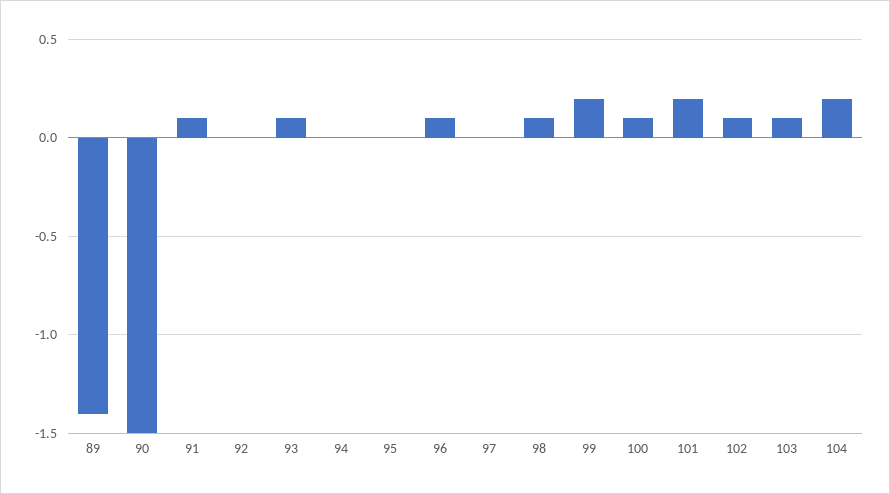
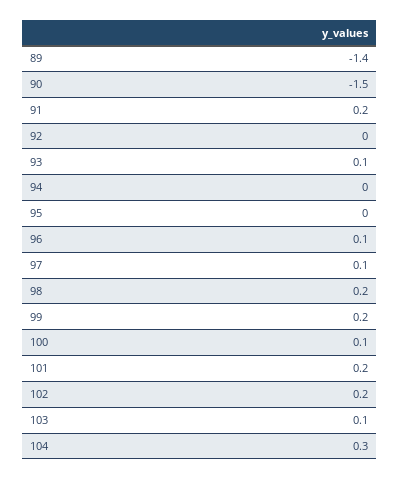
91: 0.1 -> 0.2
97: 0 -> 0.1
98: 0.1 -> 0.2
102: 0.1 -> 0.2
104: 0.2 -> 0.3

